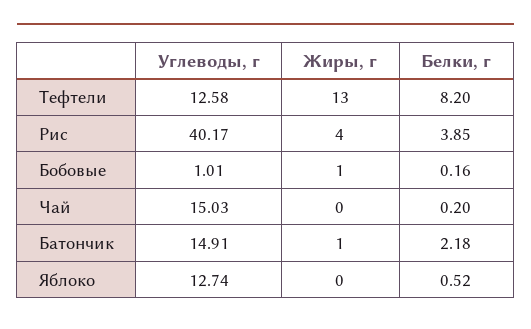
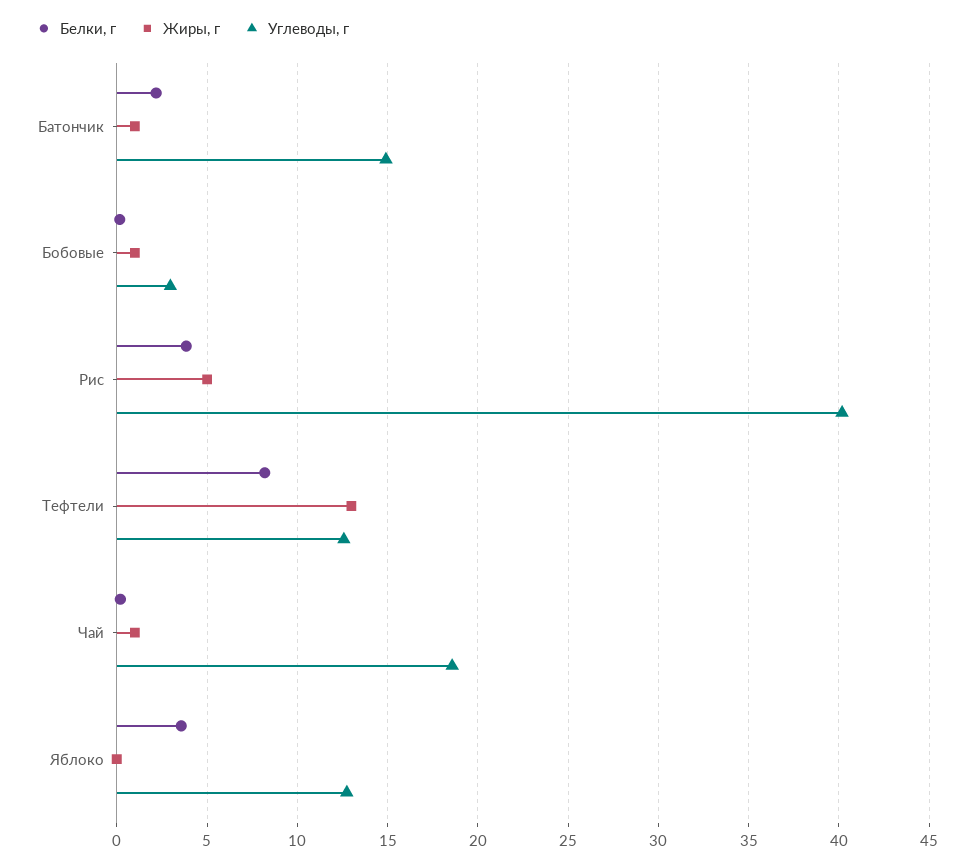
Жиры, г, Рис: 4 -> 5
Углеводы, г, Бобовые: 1.01 -> 3
Углеводы, г, Чай: 15.03 -> 18.5
Жиры, г, Чай: 0 -> 1
Белки, г, Яблоко: 0.52 -> 3.5

